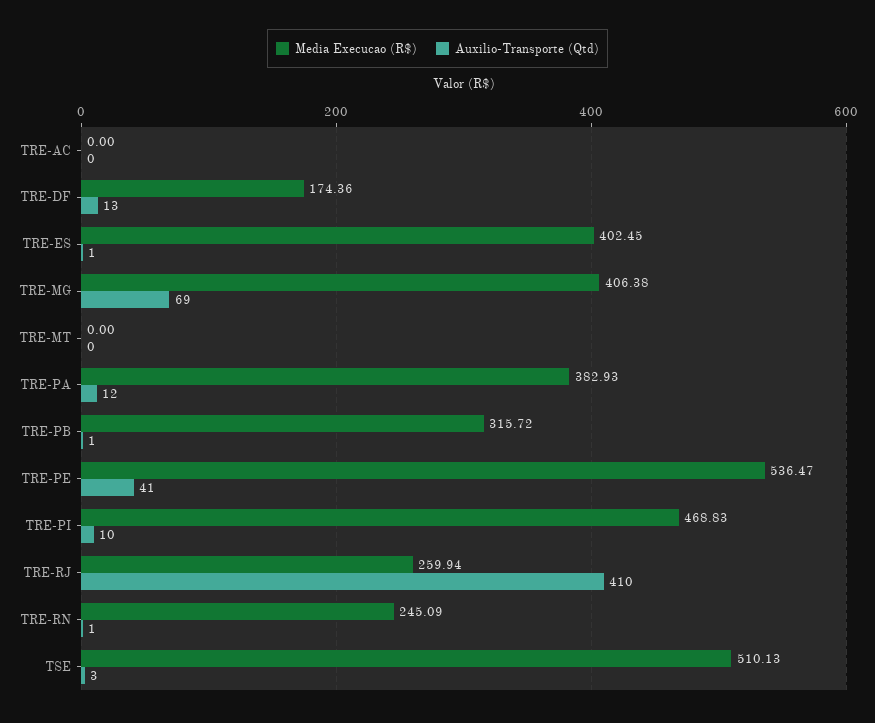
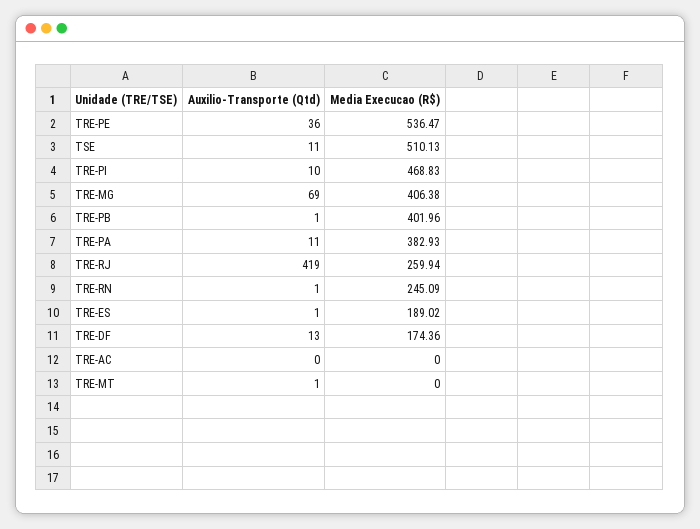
Media Execucao (R$), TRE-ES: 402.45 -> 189.02
Auxilio-Transporte (Qtd), TRE-MT: 0 -> 1
Auxilio-Transporte (Qtd), TRE-PA: 12 -> 11
Media Execucao (R$), TRE-PB: 315.72 -> 401.96
Auxilio-Transporte (Qtd), TRE-PE: 41 -> 36
Auxilio-Transporte (Qtd), TRE-RJ: 410 -> 419
Auxilio-Transporte (Qtd), TSE: 3 -> 11

